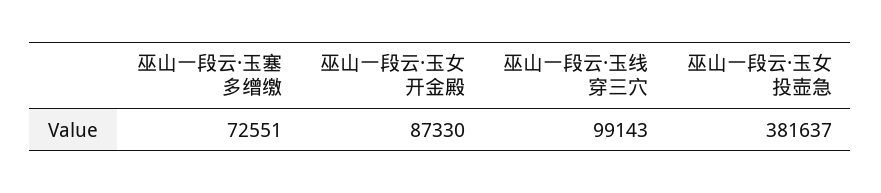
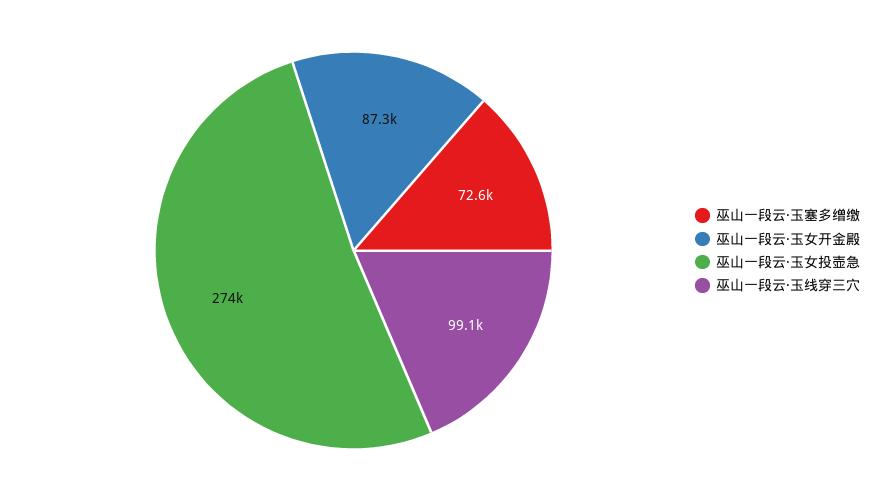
巫山一段云·玉女投壶急: 381637 -> 274000

